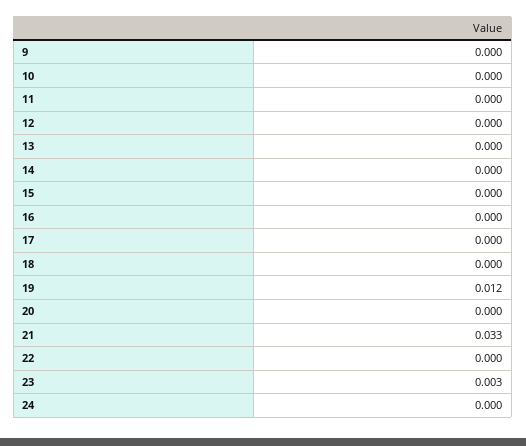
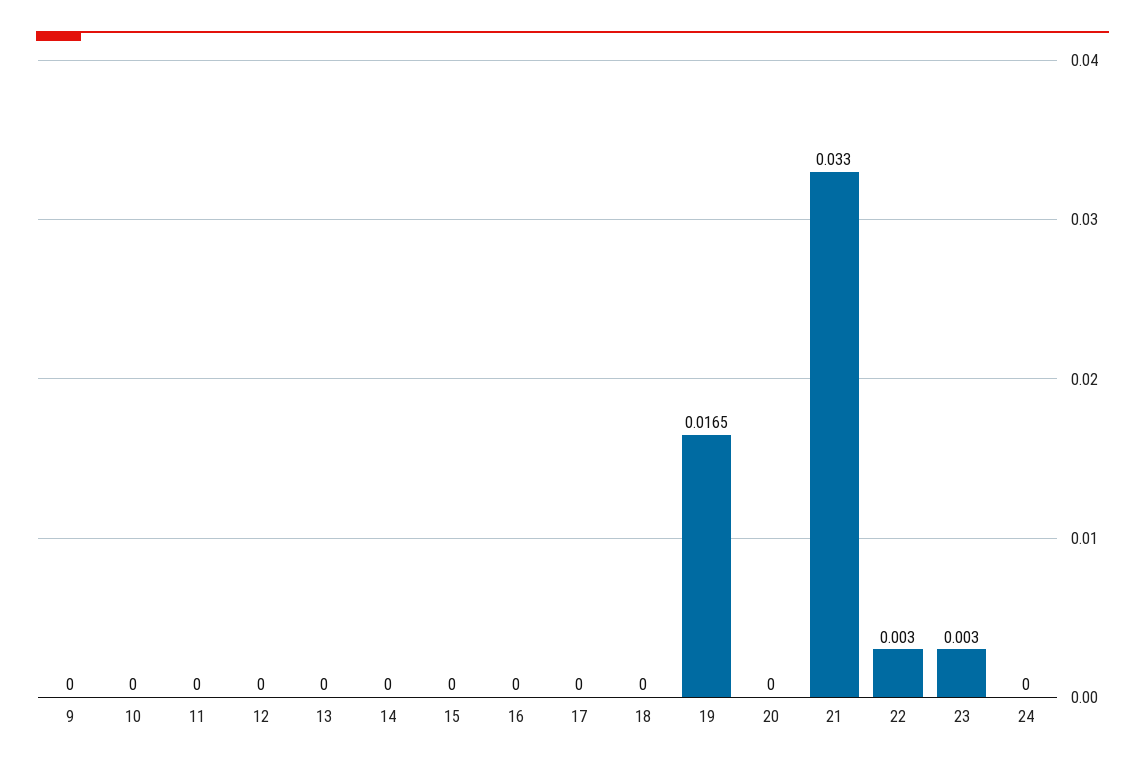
19: 0.012 -> 0.0165
22: 0 -> 0.003

